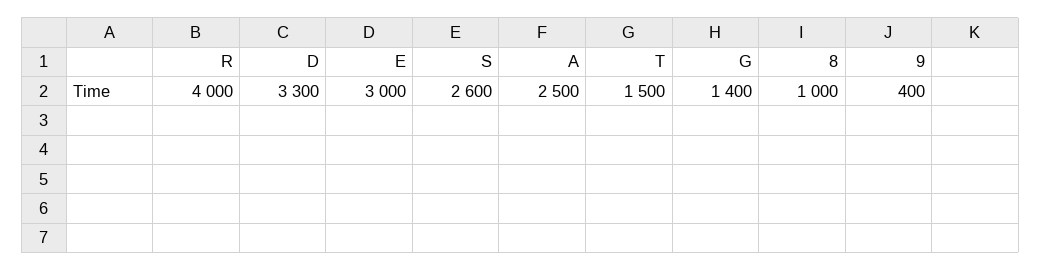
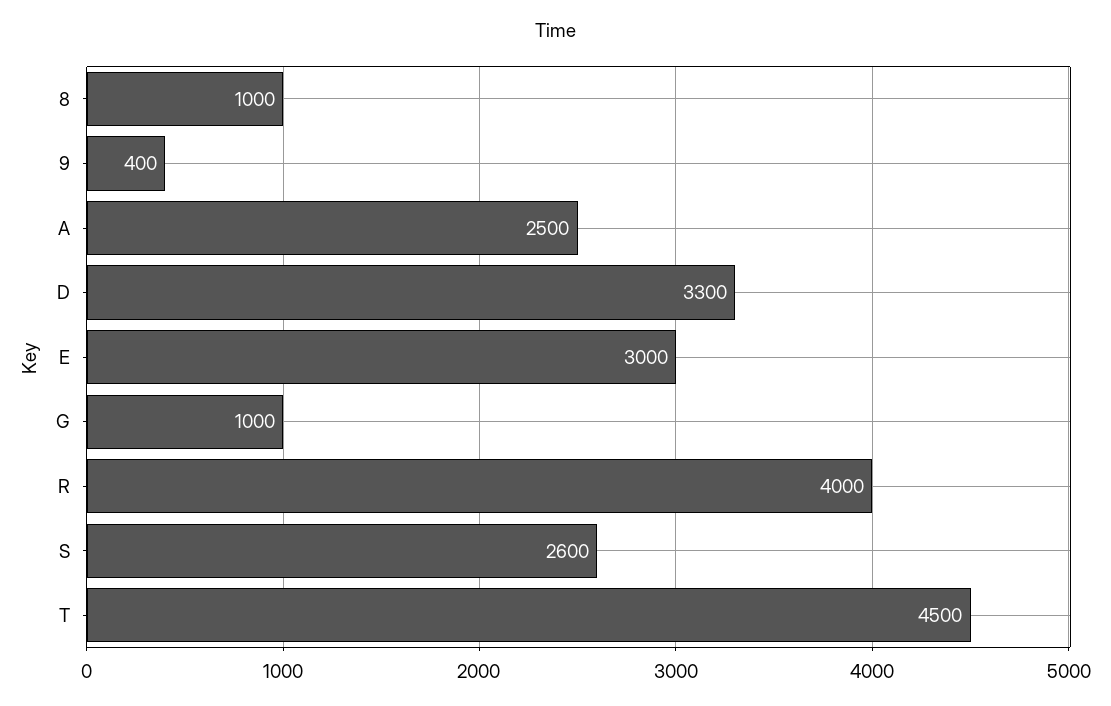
T: 1500 -> 4500
G: 1400 -> 1000

